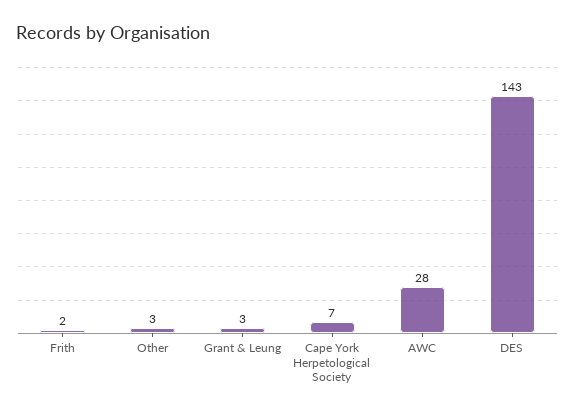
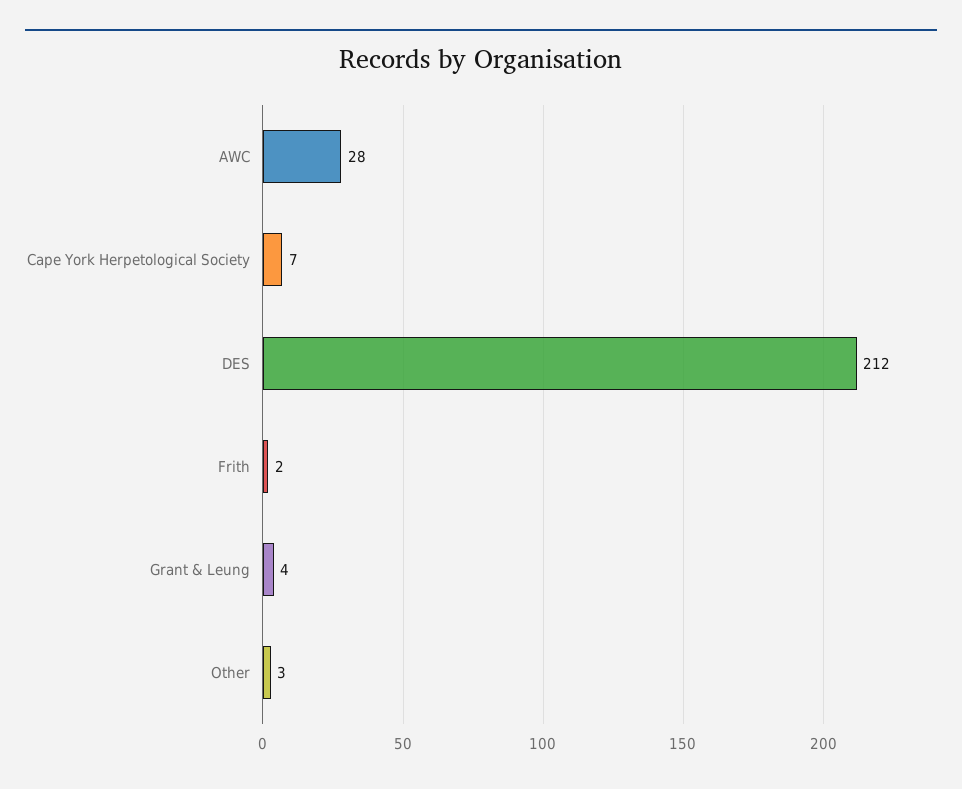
Grant & Leung: 3 -> 4
DES: 143 -> 212

